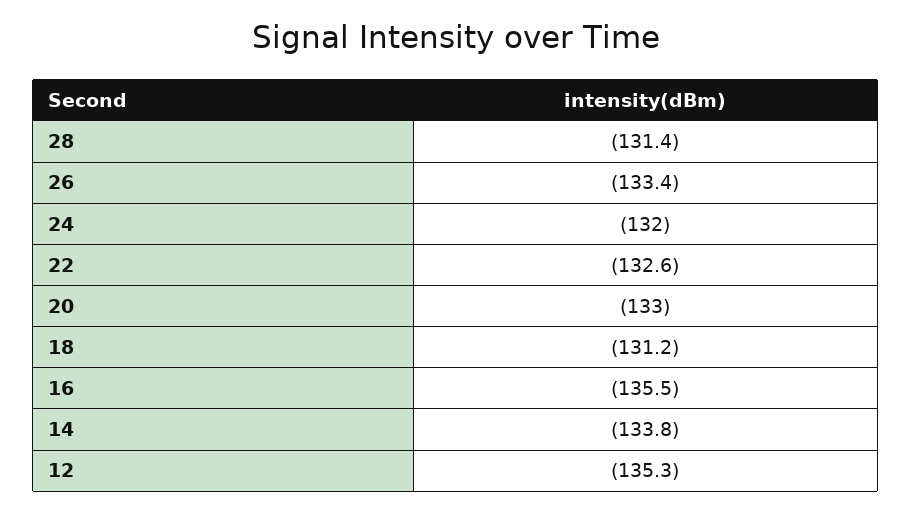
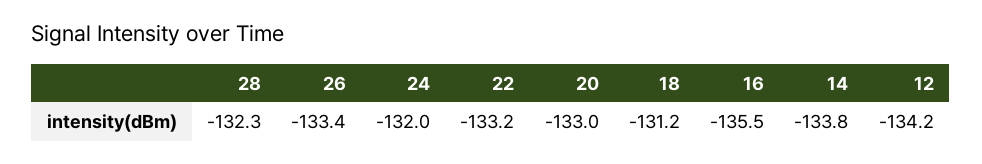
28: -131.4 -> -132.3
22: -132.6 -> -133.2
12: -135.3 -> -134.2

